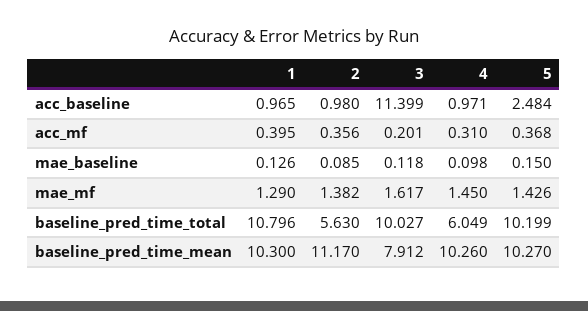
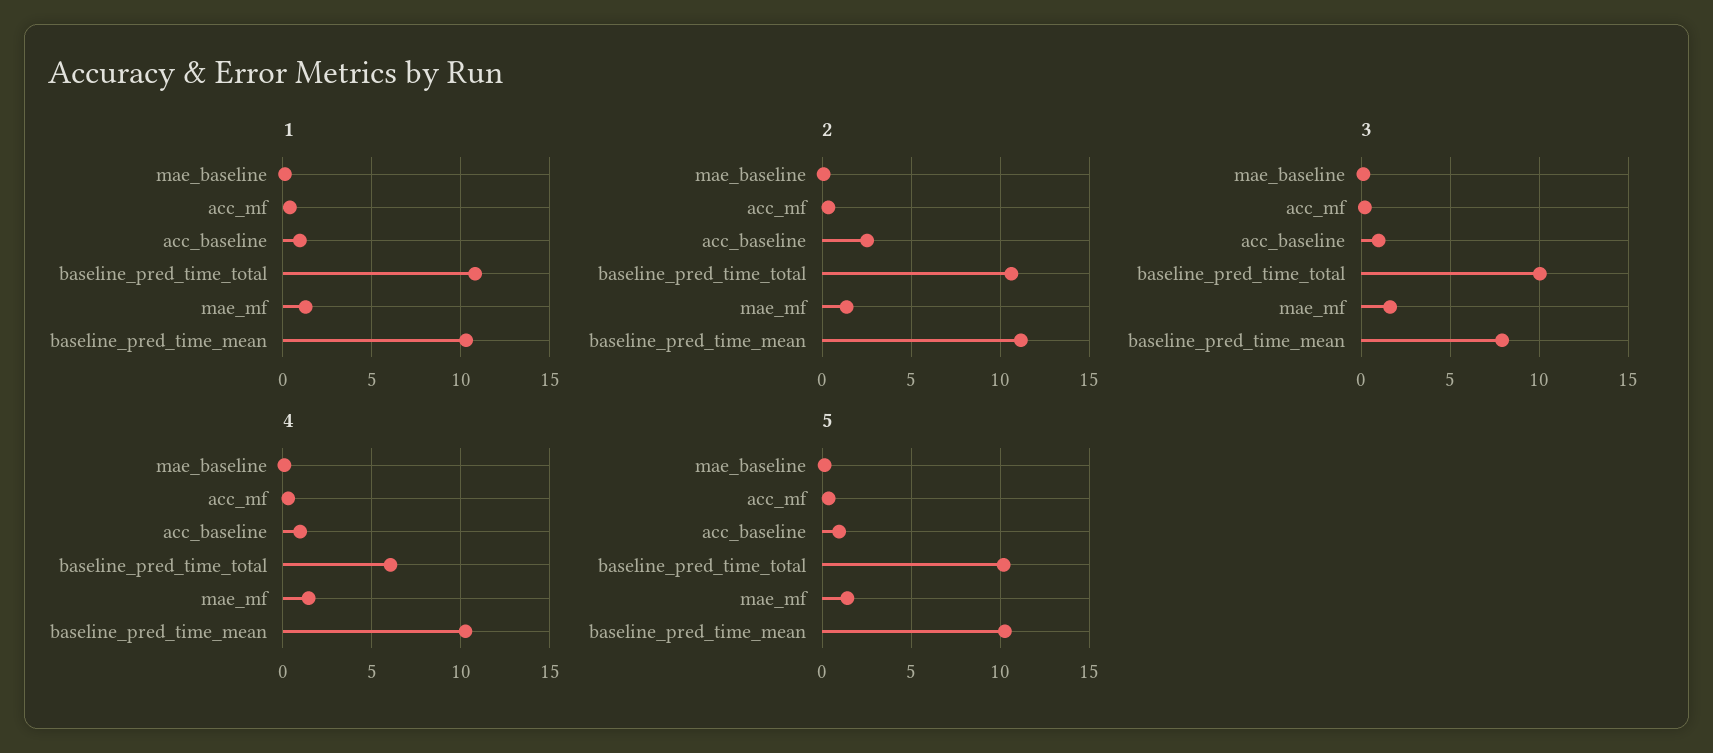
2, acc_baseline: 0.98 -> 2.5
3, acc_baseline: 11.399 -> 1
5, acc_baseline: 2.484 -> 1
2, baseline_pred_time_total: 5.63 -> 10.5

